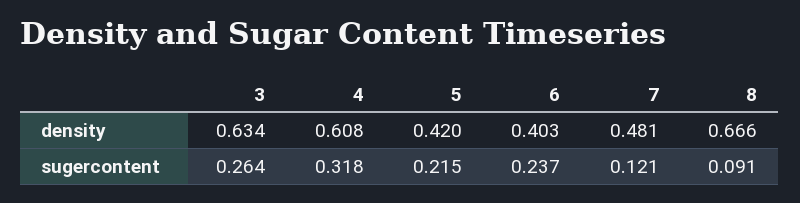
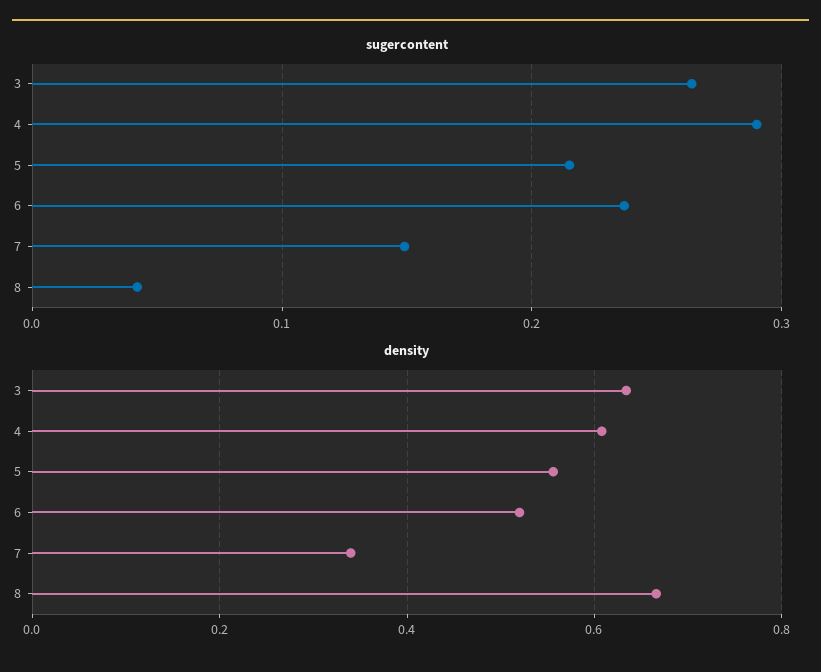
density, 5: 0.42 -> 0.56
density, 6: 0.403 -> 0.52
density, 7: 0.481 -> 0.34
sugercontent, 4: 0.318 -> 0.29
sugercontent, 7: 0.121 -> 0.15
sugercontent, 8: 0.091 -> 0.04

